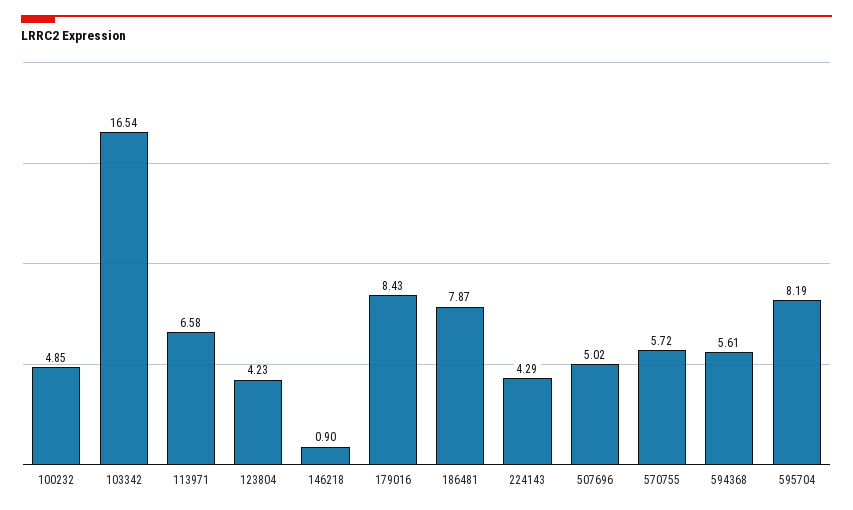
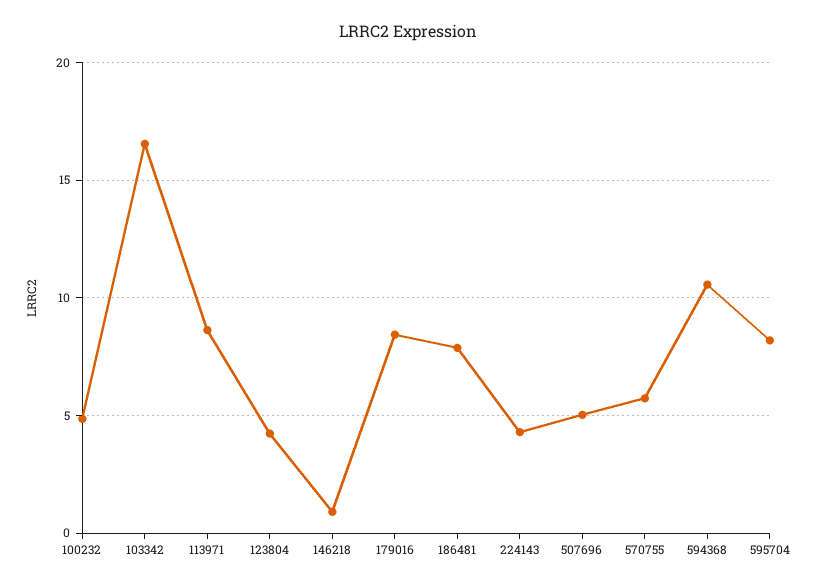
113971: 6.58 -> 8.5
594368: 5.61 -> 10.5

